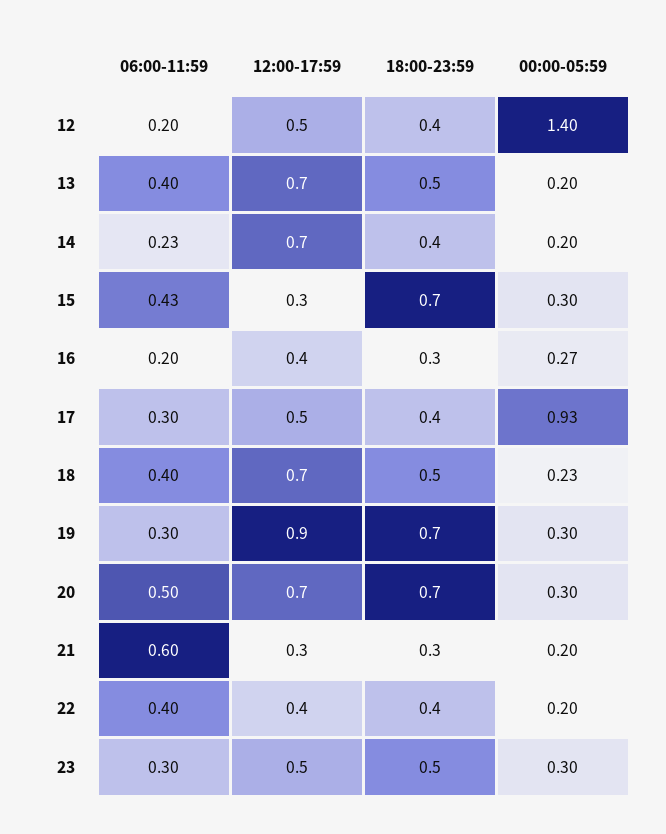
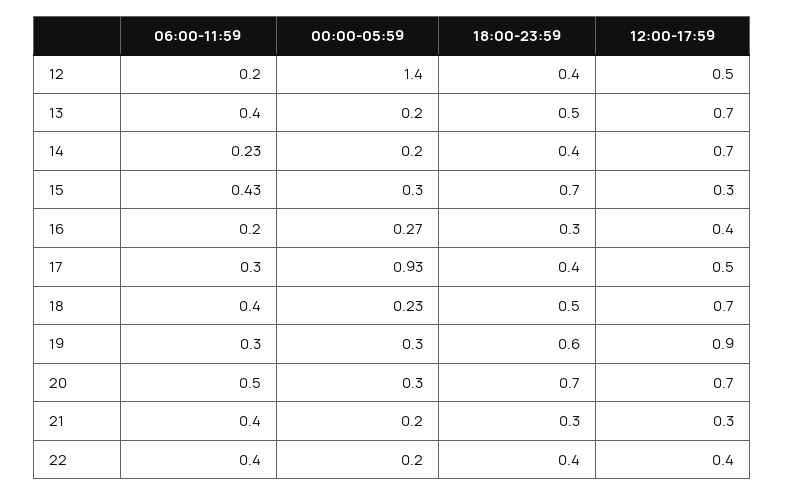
18:00-23:59, 19: 0.7 -> 0.6
06:00-11:59, 21: 0.6 -> 0.4
06:00-11:59, 23: 0.3 -> none
12:00-17:59, 23: 0.5 -> none
18:00-23:59, 23: 0.5 -> none
00:00-05:59, 23: 0.3 -> none

